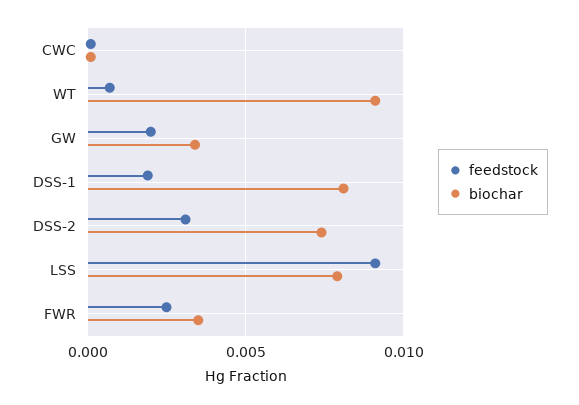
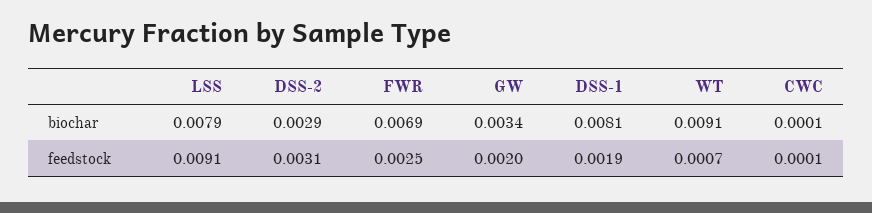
biochar, DSS-2: 0.0075 -> 0.0029
biochar, FWR: 0.0035 -> 0.0069

